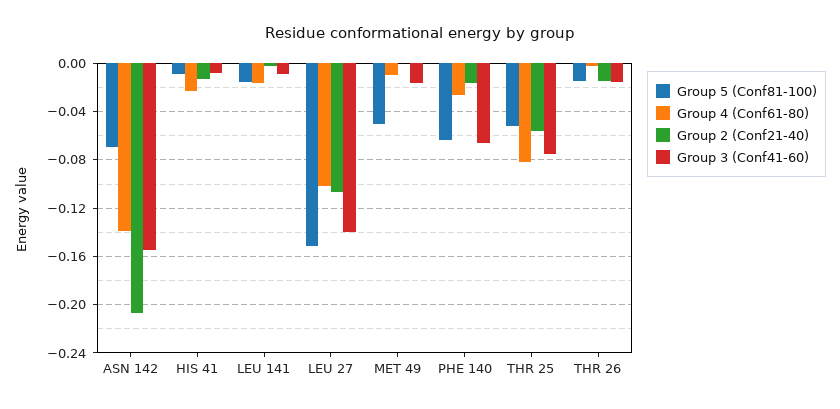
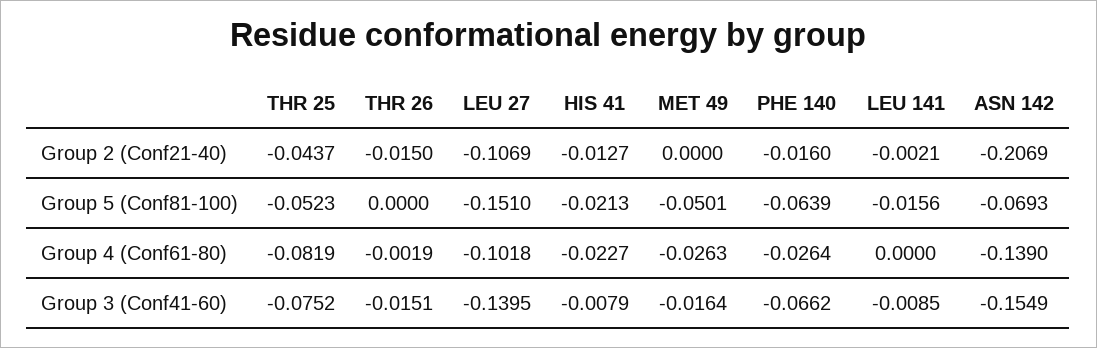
Group 5 (Conf81-100), HIS 41: -0.01 -> -0.0213
Group 4 (Conf61-80), LEU 141: -0.015 -> 0
Group 4 (Conf61-80), MET 49: -0.01 -> -0.0263
Group 2 (Conf21-40), THR 25: -0.055 -> -0.0437
Group 5 (Conf81-100), THR 26: -0.015 -> 0

